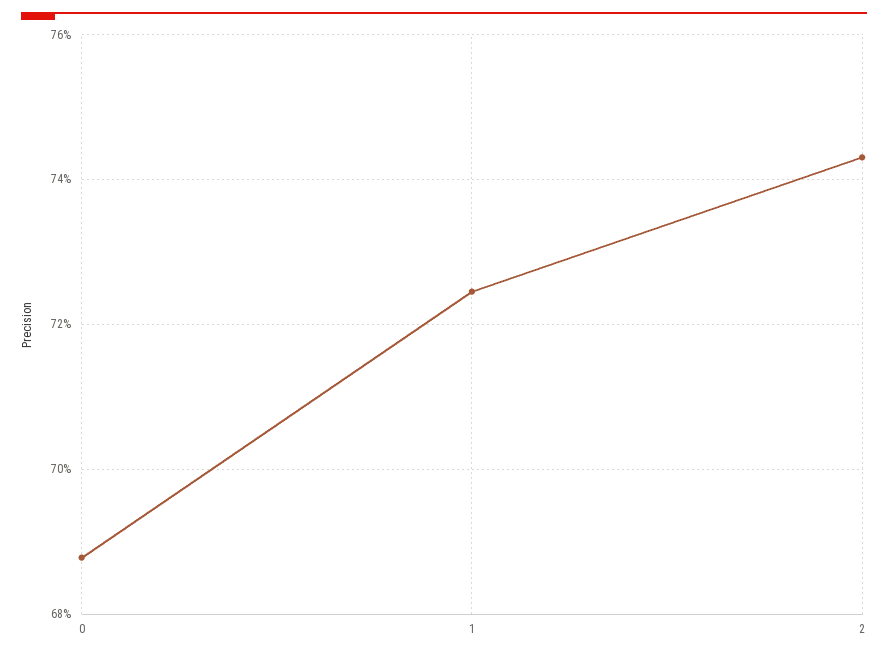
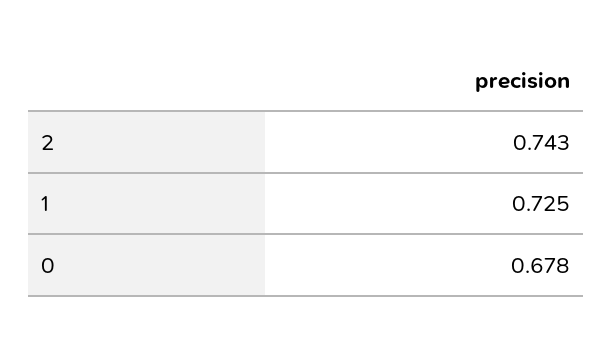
0: 0.688 -> 0.678

